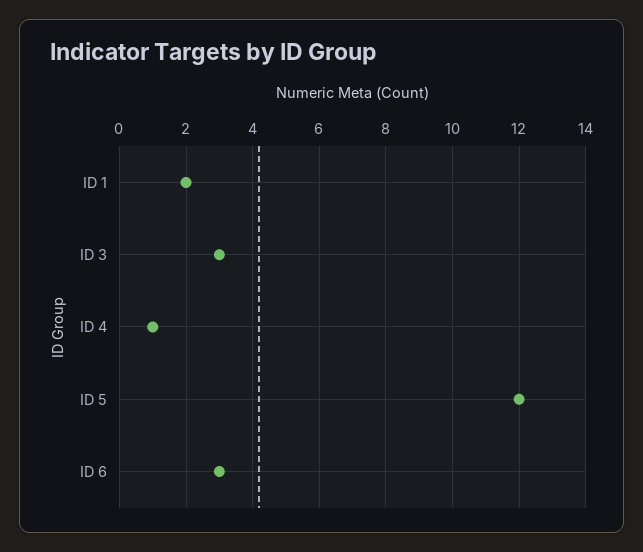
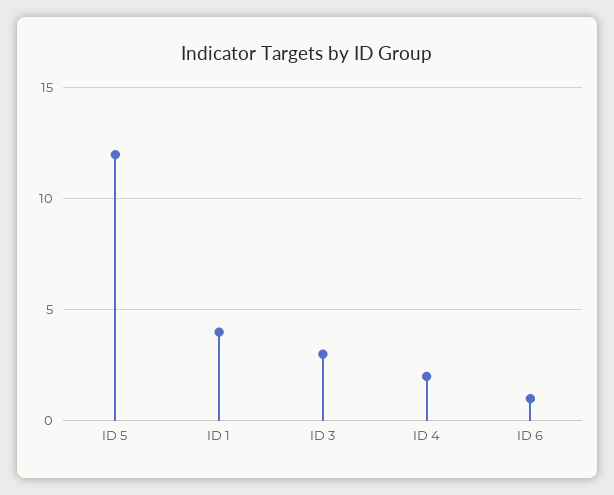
ID 1: 2 -> 4
ID 4: 1 -> 2
ID 6: 3 -> 1

